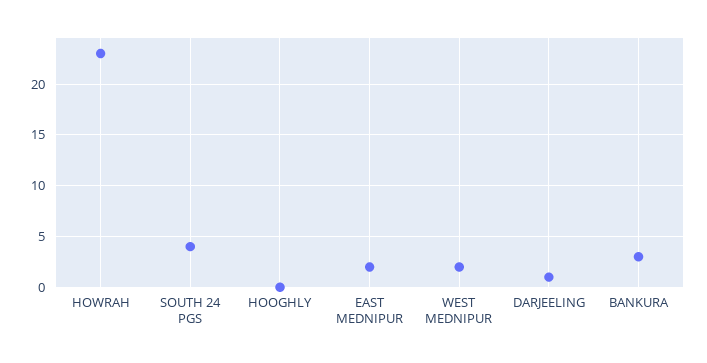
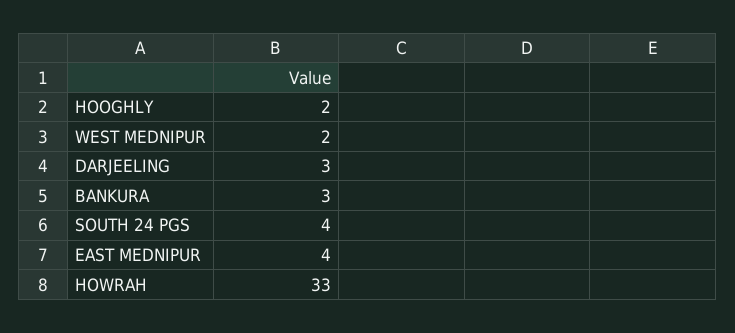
HOWRAH: 23 -> 33
HOOGHLY: 0 -> 2
EAST MEDNIPUR: 2 -> 4
DARJEELING: 1 -> 3

